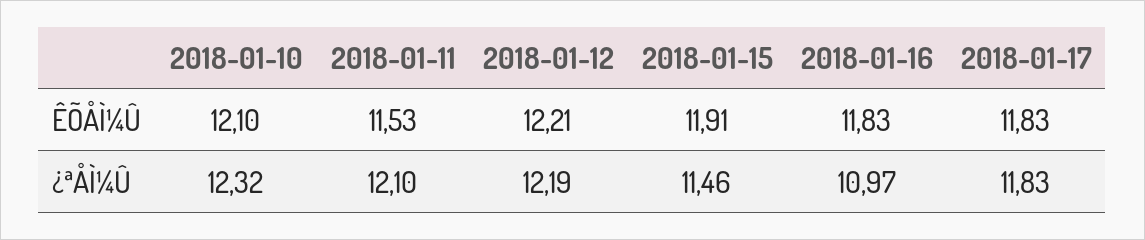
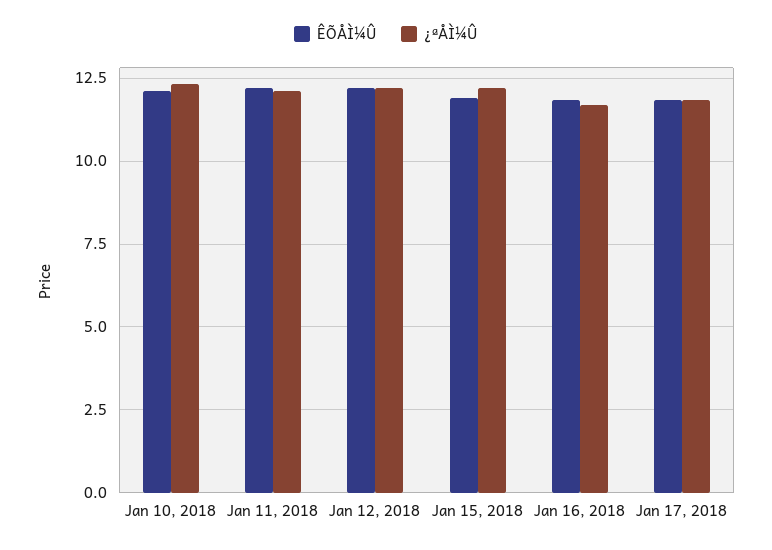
ÊÕÅÌ¼Û, 2018-01-11: 11.53 -> 12.25
¿ªÅÌ¼Û, 2018-01-15: 11.46 -> 12.25
¿ªÅÌ¼Û, 2018-01-16: 10.97 -> 11.75

